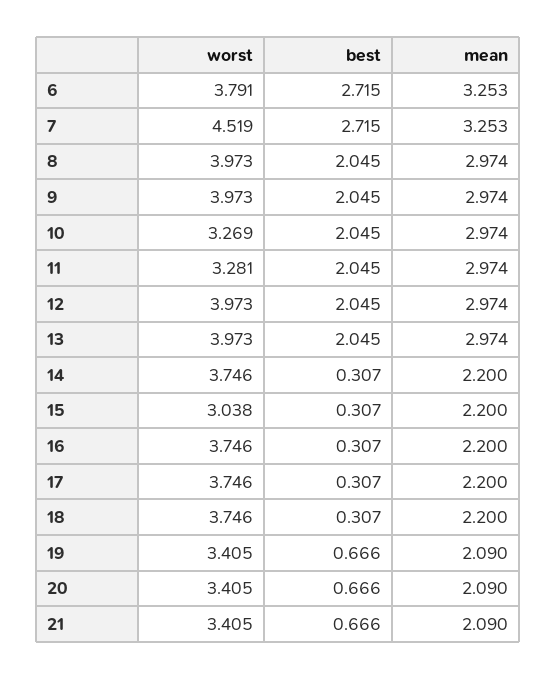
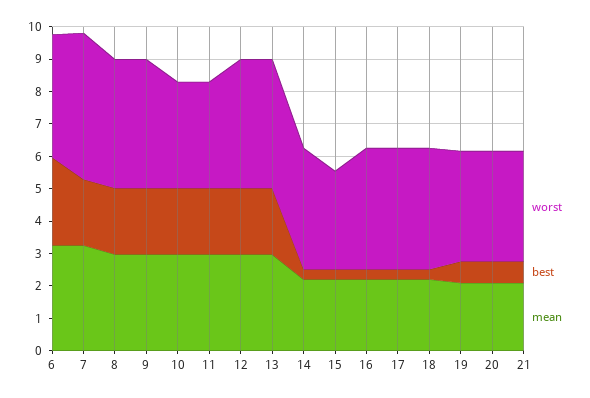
best, 7: 2.715 -> 2

